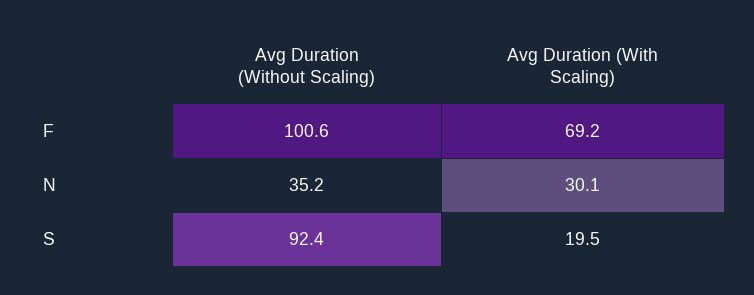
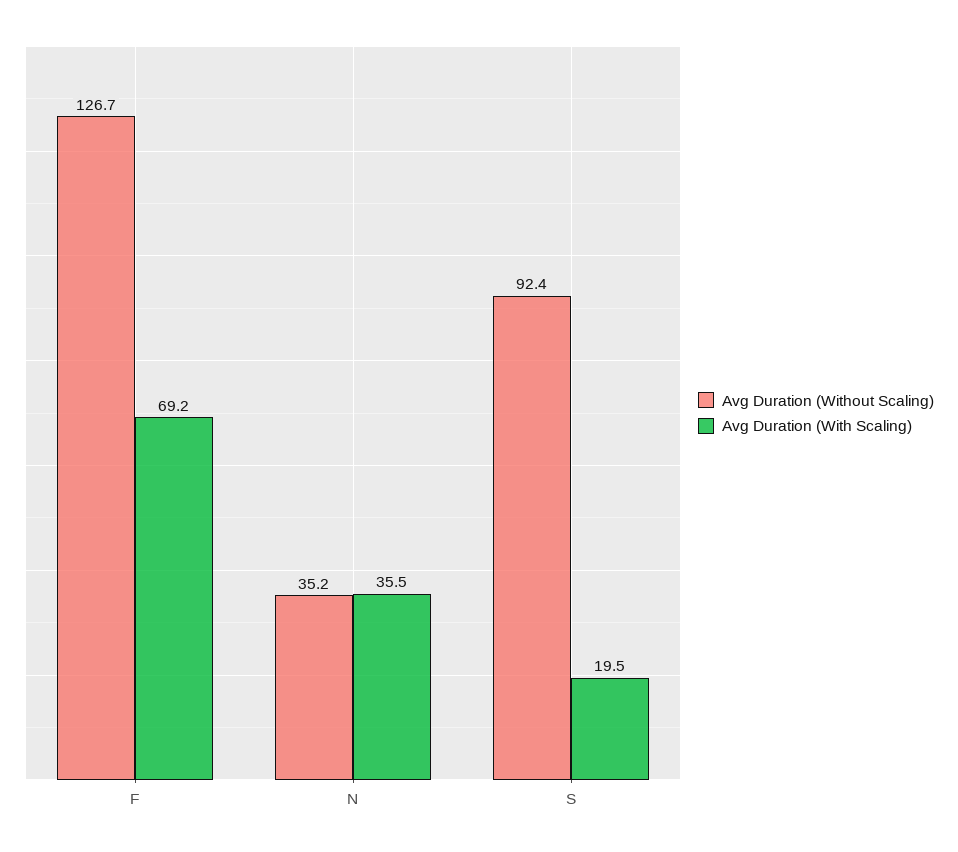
Avg Duration (Without Scaling), F: 100.6 -> 126.7
Avg Duration (With Scaling), N: 30.1 -> 35.5

